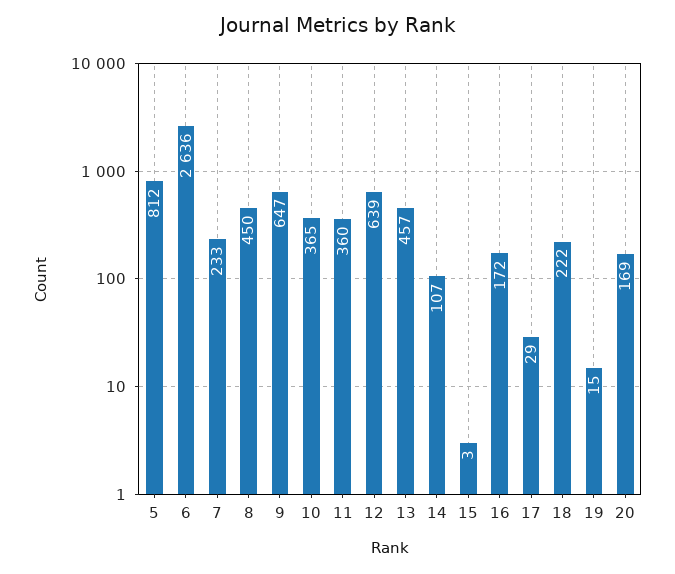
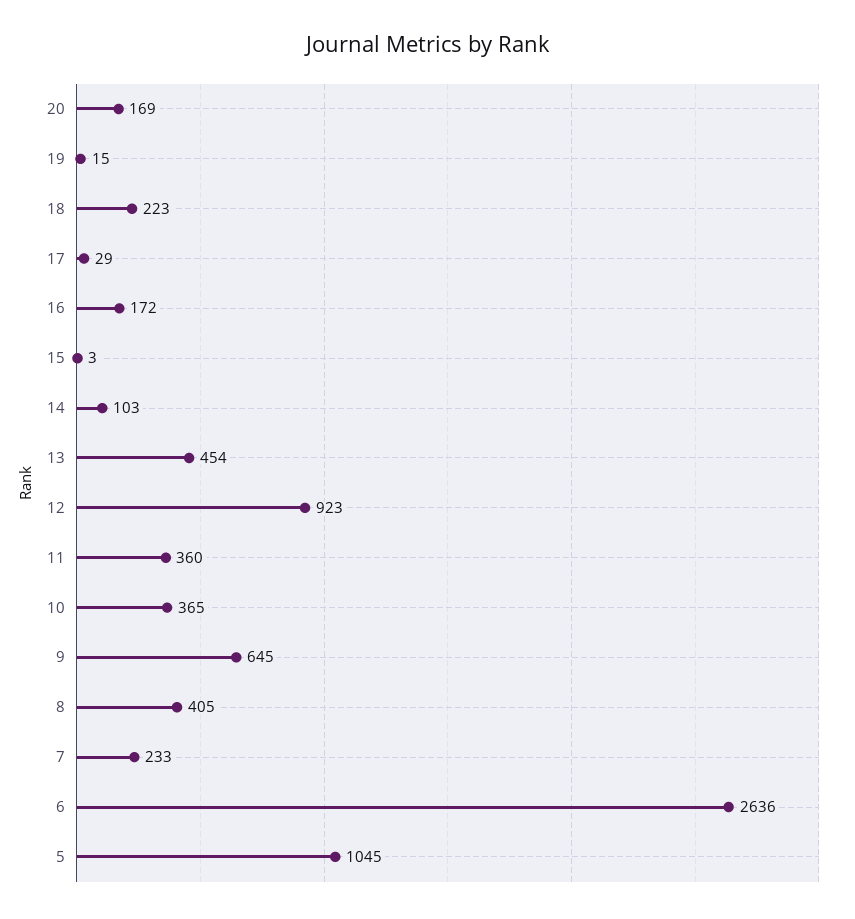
5: 812 -> 1045
8: 450 -> 405
9: 647 -> 645
12: 639 -> 923
13: 457 -> 454
14: 107 -> 103
18: 222 -> 223

